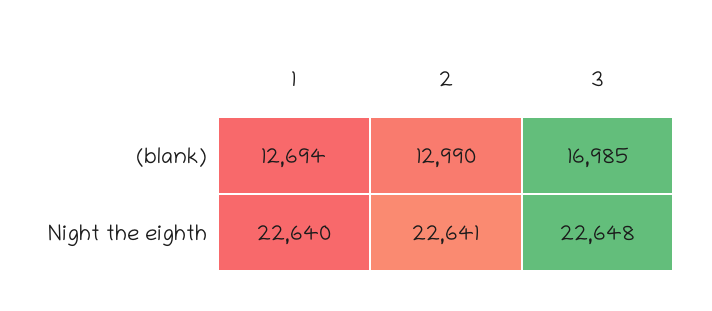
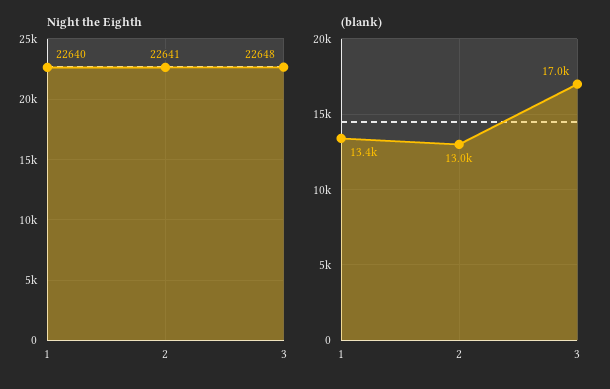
(blank), 1: 12694 -> 13400

